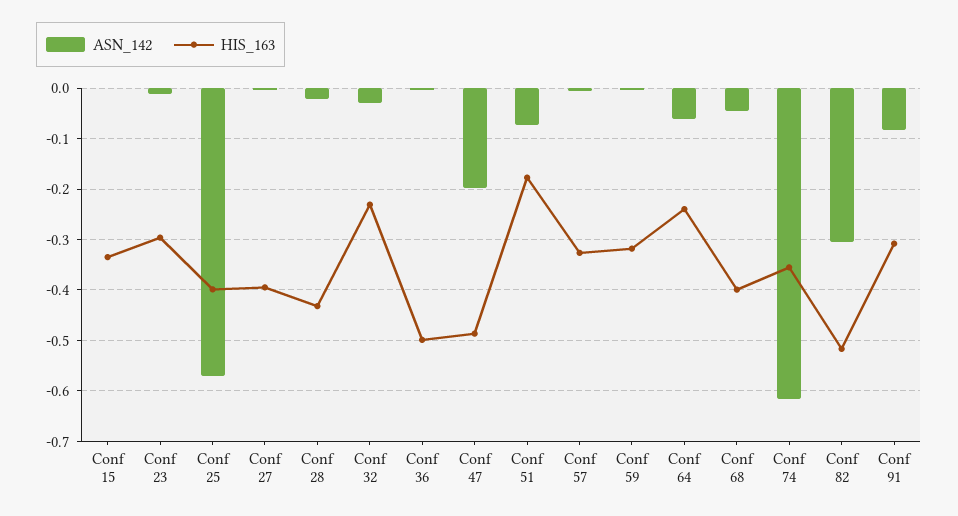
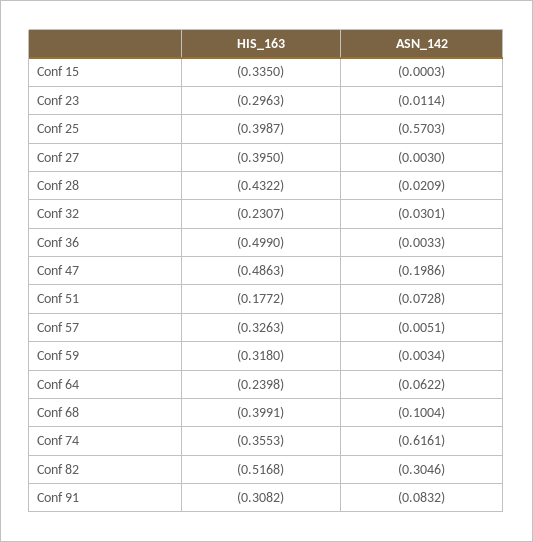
ASN_142, Conf 68: -0.04 -> -0.1004

